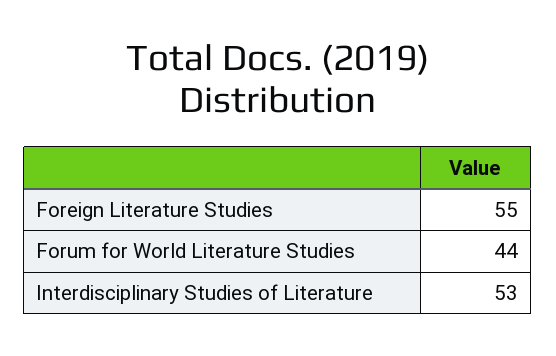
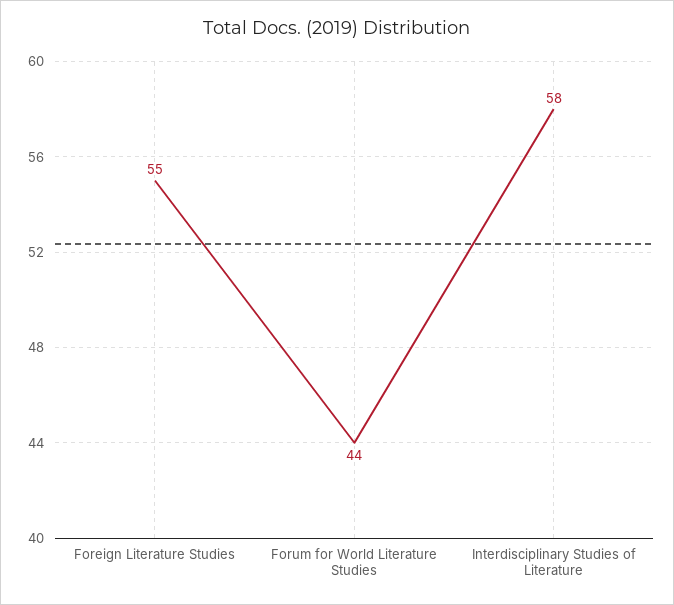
Interdisciplinary Studies of Literature: 53 -> 58

